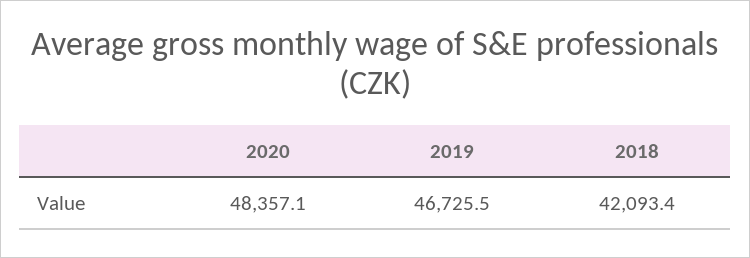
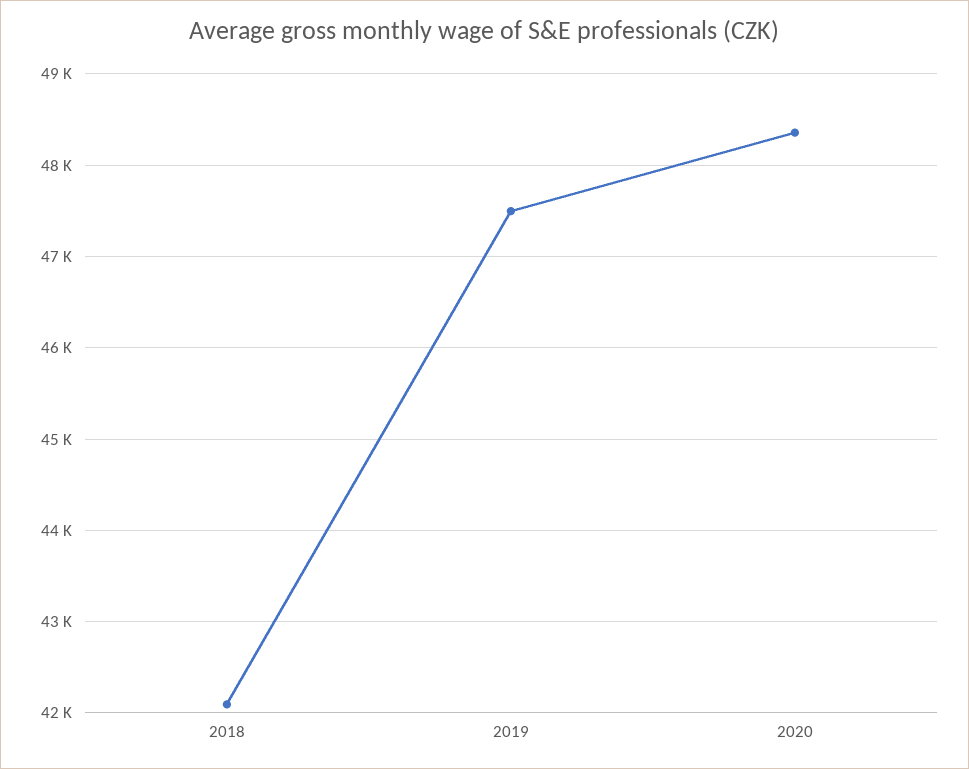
2019: 46725.5 -> 47500

